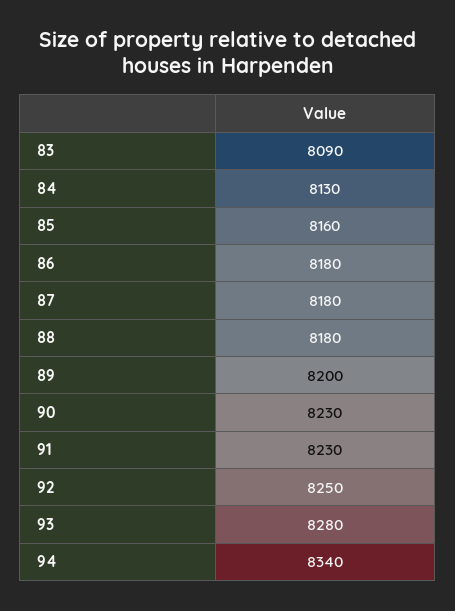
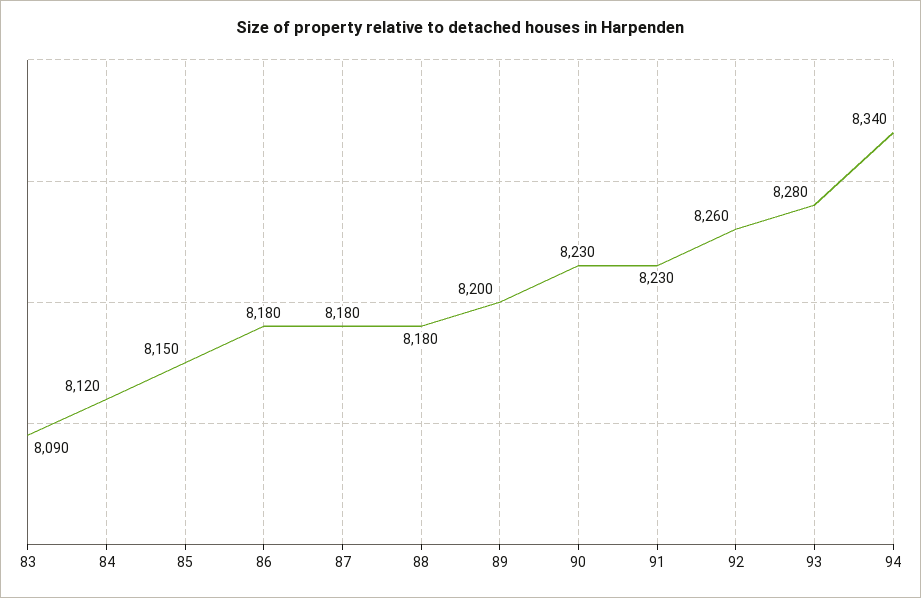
84: 8130 -> 8120
85: 8160 -> 8150
92: 8250 -> 8260

